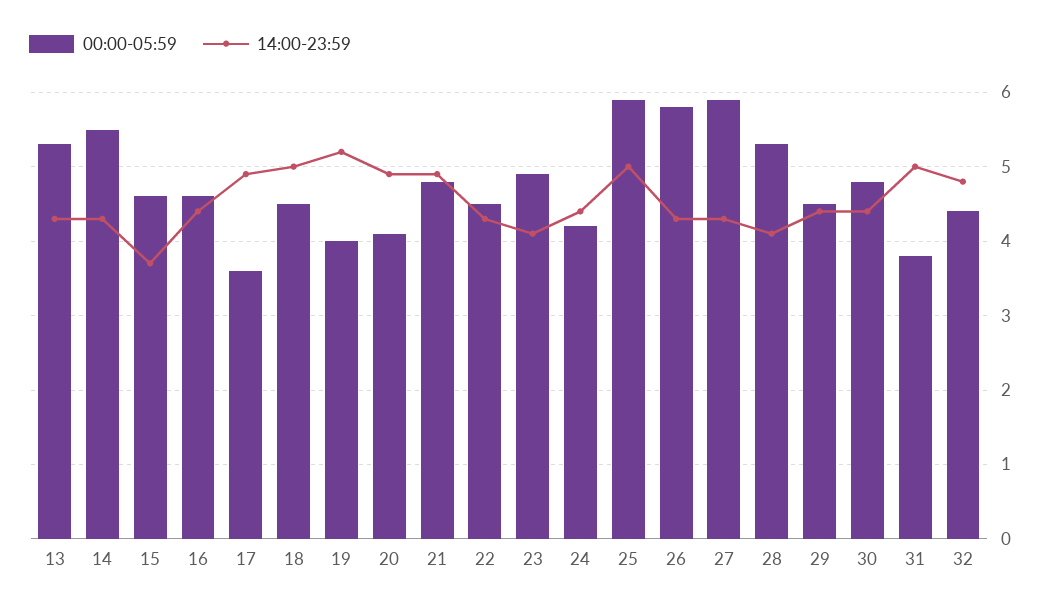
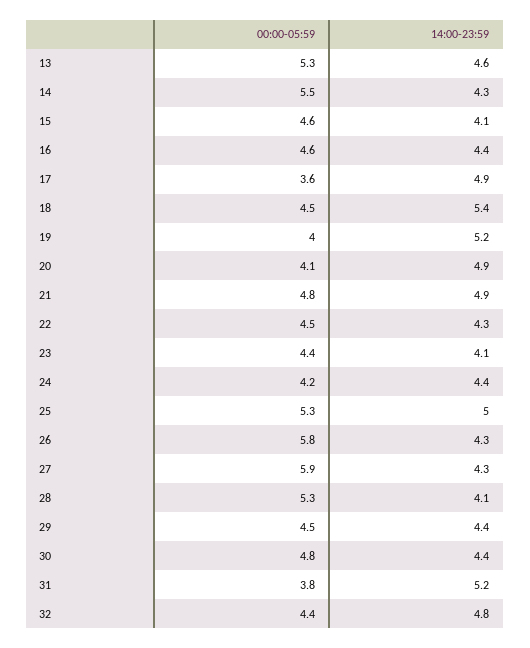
14:00-23:59, 13: 4.3 -> 4.6
14:00-23:59, 15: 3.7 -> 4.1
14:00-23:59, 18: 5 -> 5.4
00:00-05:59, 23: 4.9 -> 4.4
00:00-05:59, 25: 5.9 -> 5.3
14:00-23:59, 31: 5 -> 5.2

